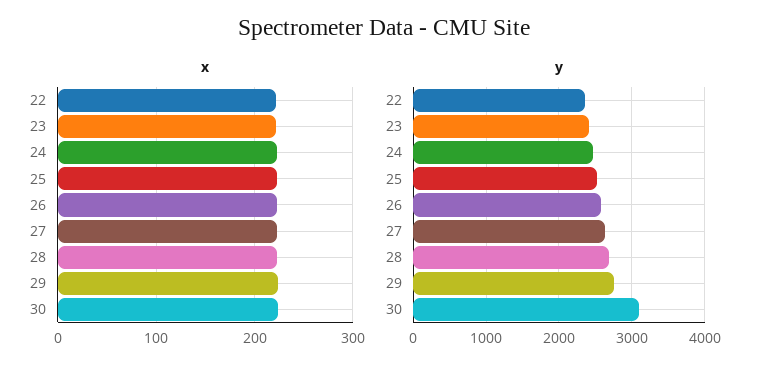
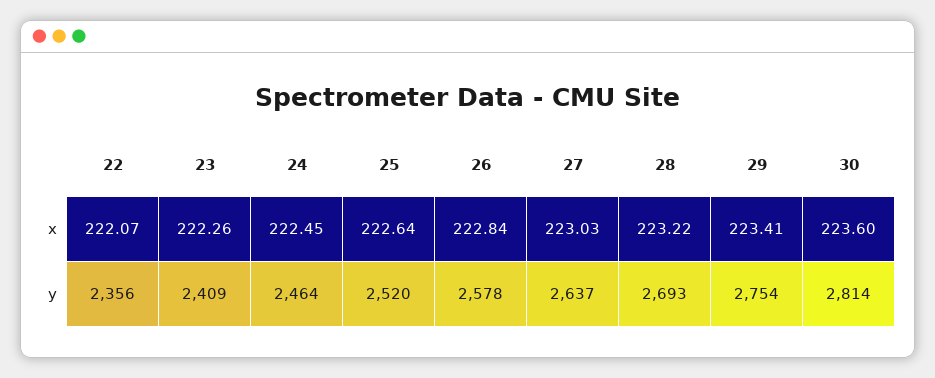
y, 30: 3100 -> 2814

